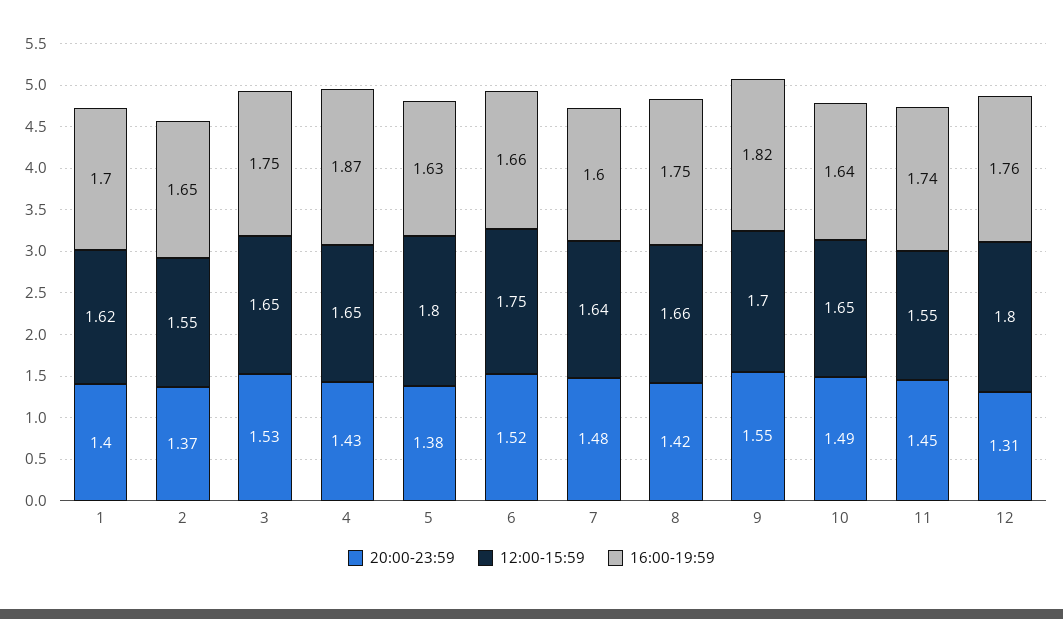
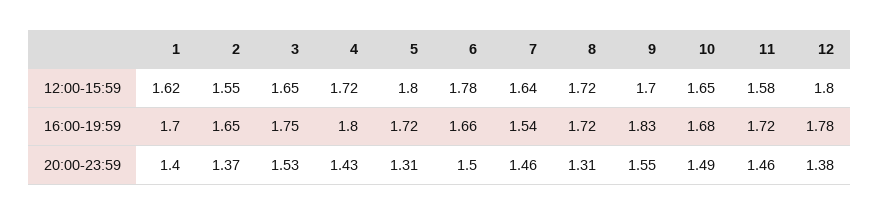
12:00-15:59, 4: 1.65 -> 1.72
16:00-19:59, 4: 1.87 -> 1.8
20:00-23:59, 5: 1.38 -> 1.31
16:00-19:59, 5: 1.63 -> 1.72
20:00-23:59, 6: 1.52 -> 1.5
12:00-15:59, 6: 1.75 -> 1.78
20:00-23:59, 7: 1.48 -> 1.46
16:00-19:59, 7: 1.6 -> 1.54
20:00-23:59, 8: 1.42 -> 1.31
12:00-15:59, 8: 1.66 -> 1.72
16:00-19:59, 8: 1.75 -> 1.72
16:00-19:59, 9: 1.82 -> 1.83
16:00-19:59, 10: 1.64 -> 1.68
20:00-23:59, 11: 1.45 -> 1.46
12:00-15:59, 11: 1.55 -> 1.58
16:00-19:59, 11: 1.74 -> 1.72
20:00-23:59, 12: 1.31 -> 1.38
16:00-19:59, 12: 1.76 -> 1.78

